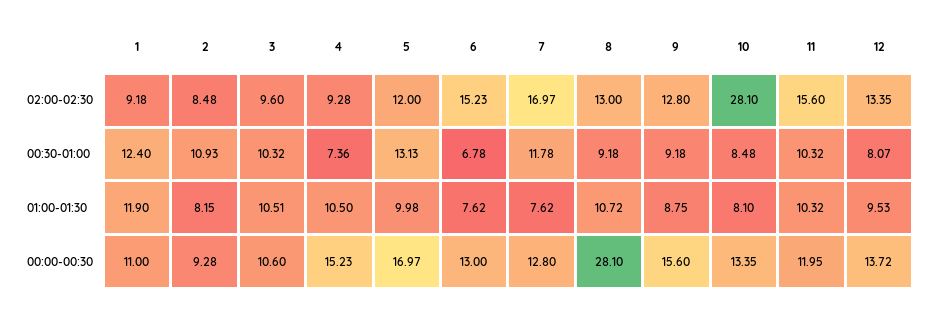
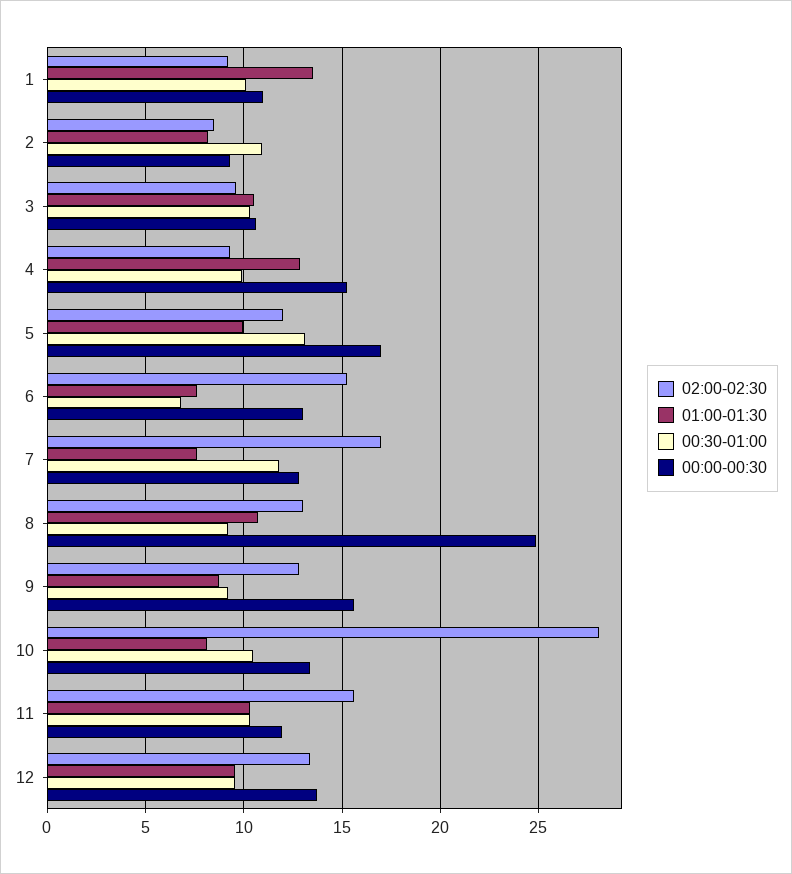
00:30-01:00, 1: 12.4 -> 10
00:30-01:00, 4: 7.36 -> 10
00:30-01:00, 10: 8.48 -> 10.5
00:30-01:00, 12: 8.07 -> 9.5
01:00-01:30, 1: 11.9 -> 13.5
01:00-01:30, 4: 10.5 -> 13
00:00-00:30, 8: 28.1 -> 25

